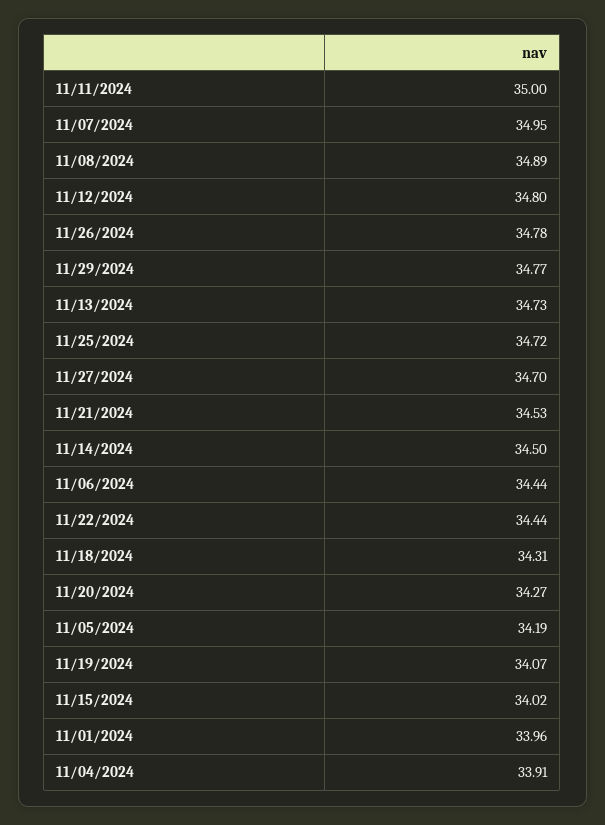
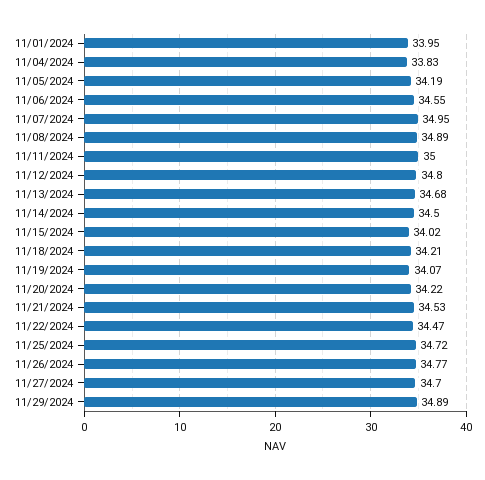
11/26/2024: 34.78 -> 34.77
11/29/2024: 34.77 -> 34.89
11/13/2024: 34.73 -> 34.68
11/06/2024: 34.44 -> 34.55
11/22/2024: 34.44 -> 34.47
11/18/2024: 34.31 -> 34.21
11/20/2024: 34.27 -> 34.22
11/01/2024: 33.96 -> 33.95
11/04/2024: 33.91 -> 33.83

